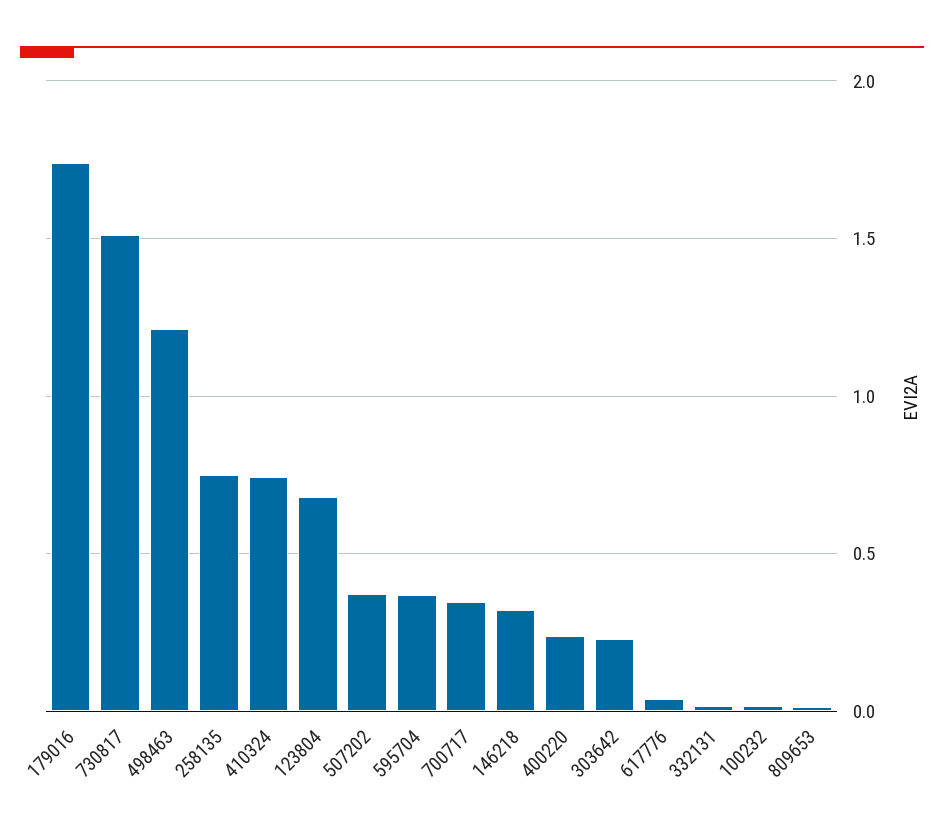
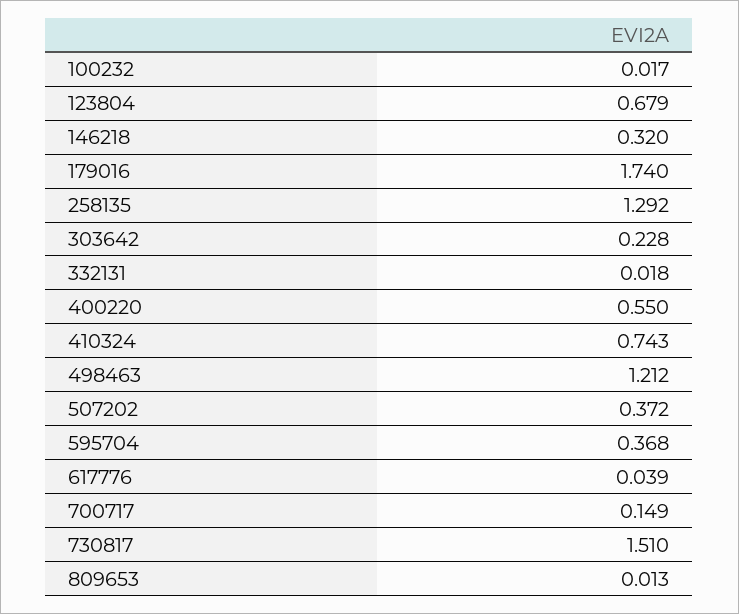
258135: 0.75 -> 1.292
700717: 0.35 -> 0.149
400220: 0.25 -> 0.55

